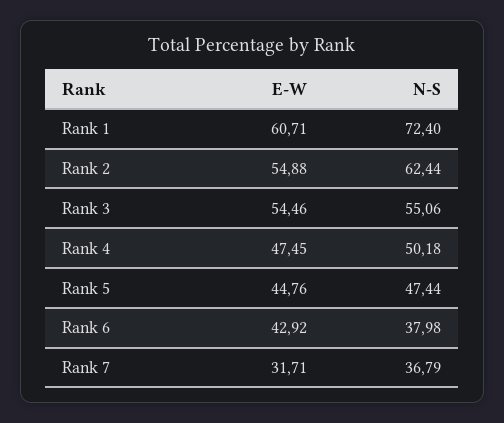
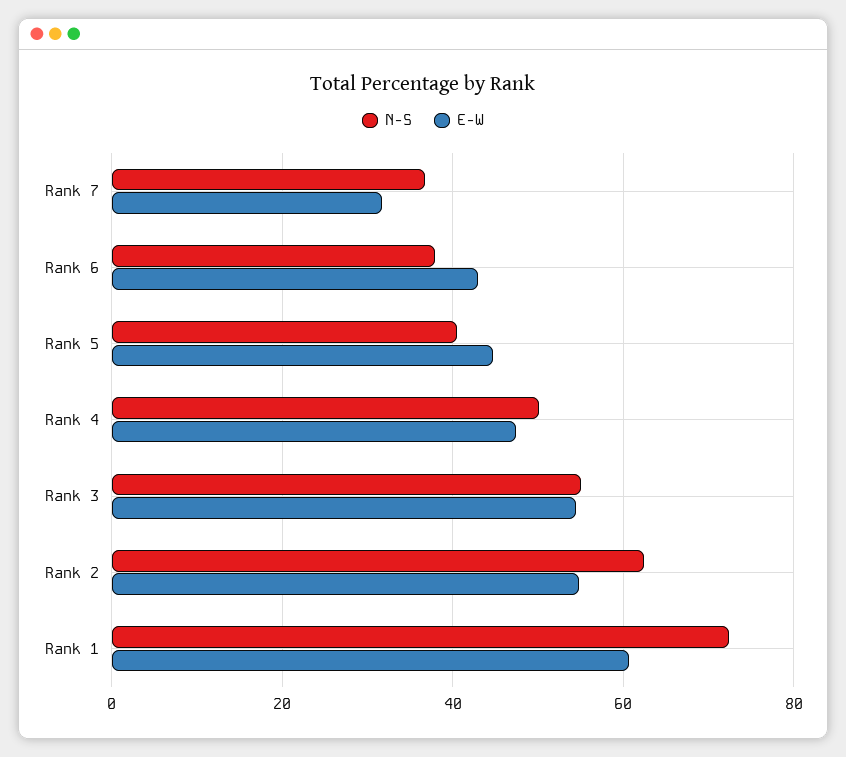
N-S, Rank 5: 47.44 -> 40

